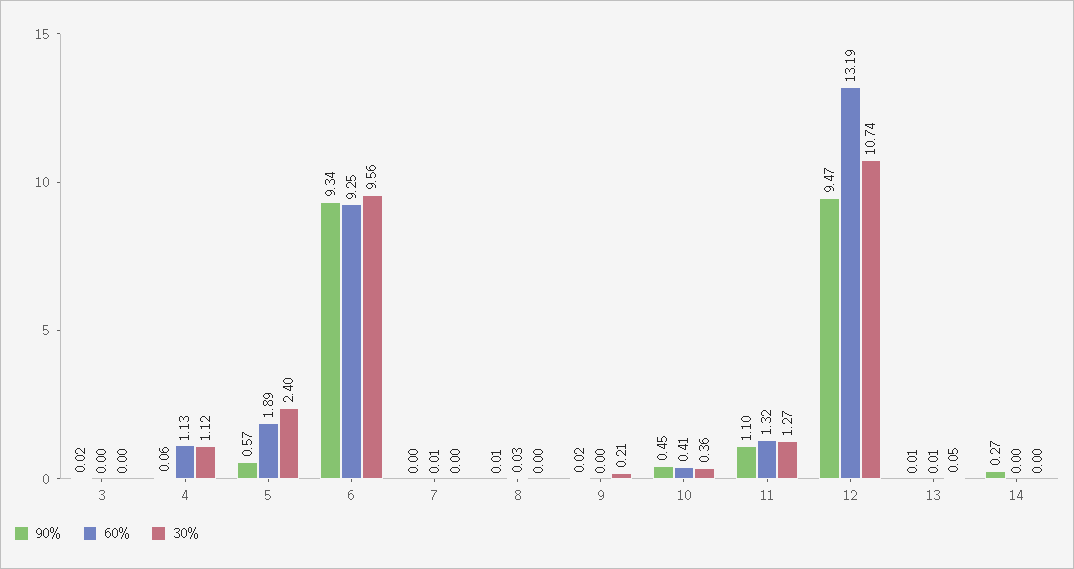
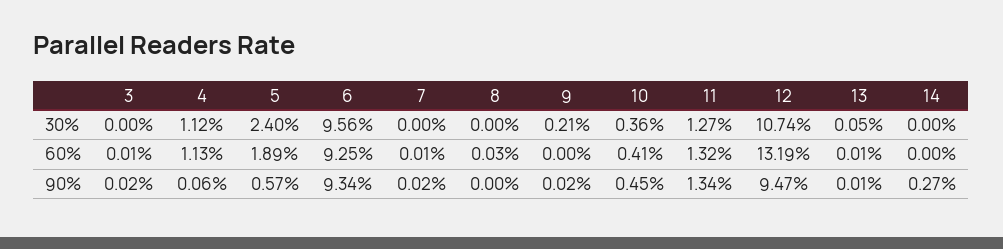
60%, 3: 0 -> 0.01
90%, 7: 0 -> 0.02
90%, 8: 0.01 -> 0
90%, 11: 1.1 -> 1.34

